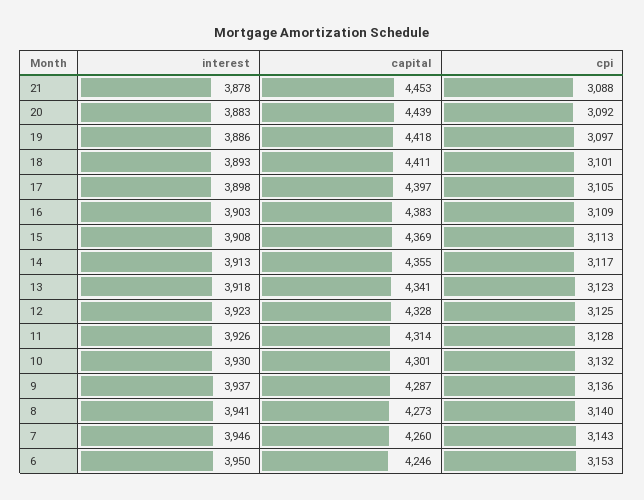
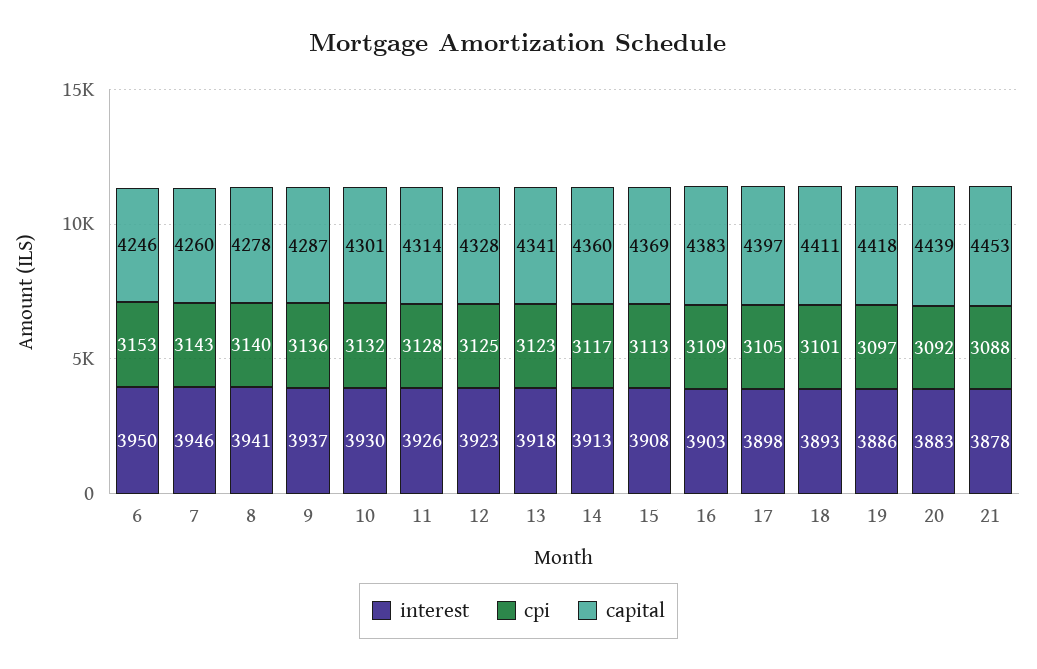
capital, 14: 4355 -> 4360
capital, 8: 4273 -> 4278

